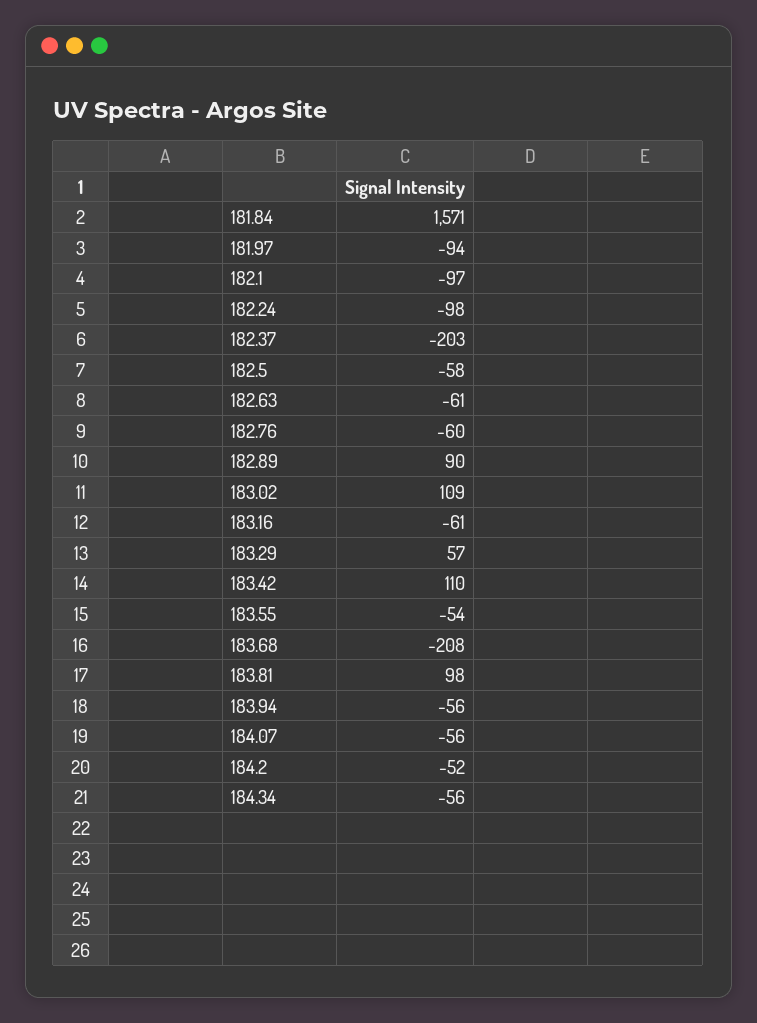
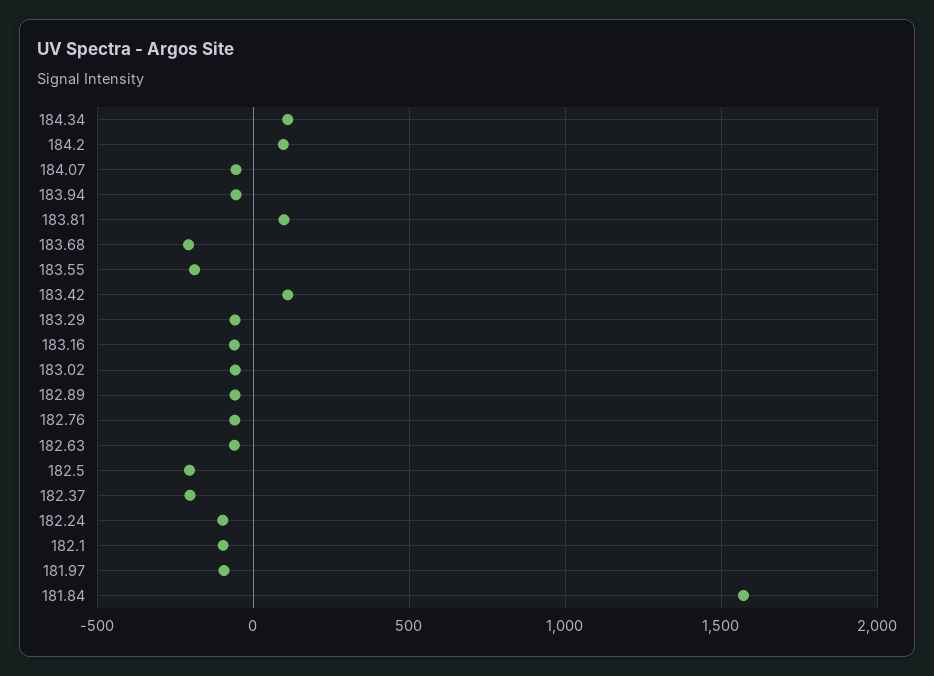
182.5: -58 -> -200
182.89: 90 -> -50
183.02: 109 -> -50
183.29: 57 -> -50
183.55: -54 -> -200
184.2: -52 -> 100
184.34: -56 -> 100

